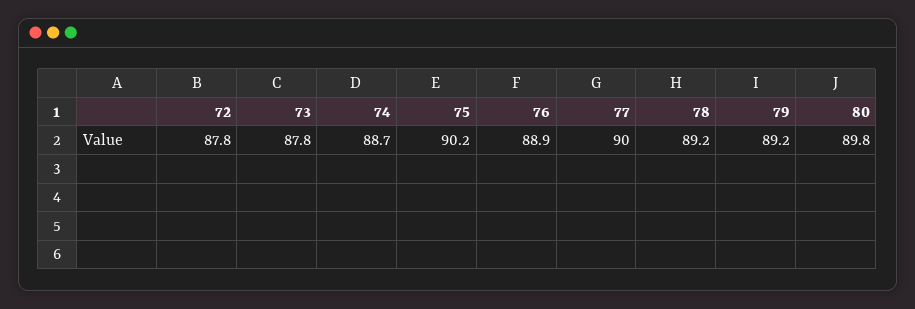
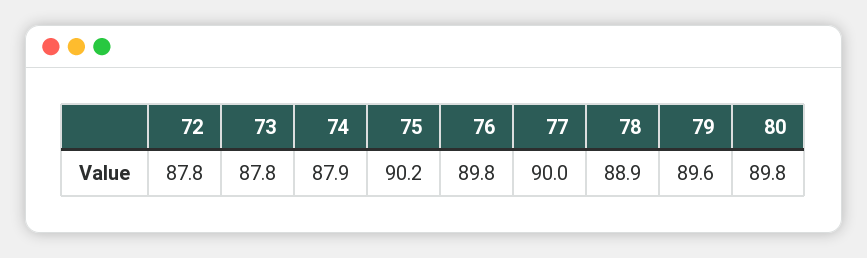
74: 88.7 -> 87.9
76: 88.9 -> 89.8
78: 89.2 -> 88.9
79: 89.2 -> 89.6

